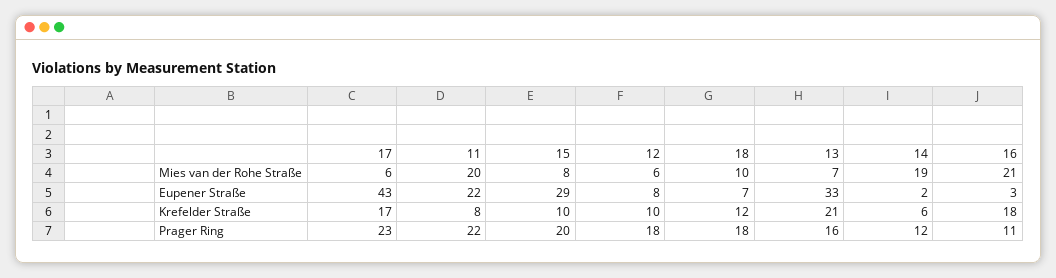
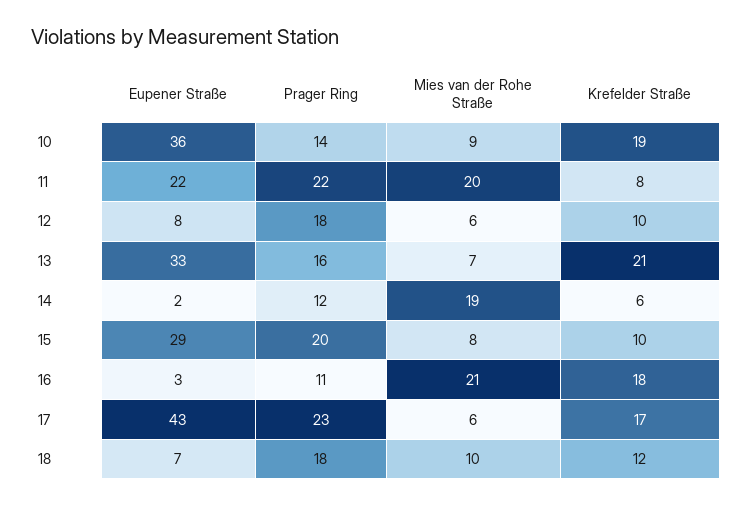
10, Eupener Straße: none -> 36
10, Prager Ring: none -> 14
10, Mies van der Rohe Straße: none -> 9
10, Krefelder Straße: none -> 19

